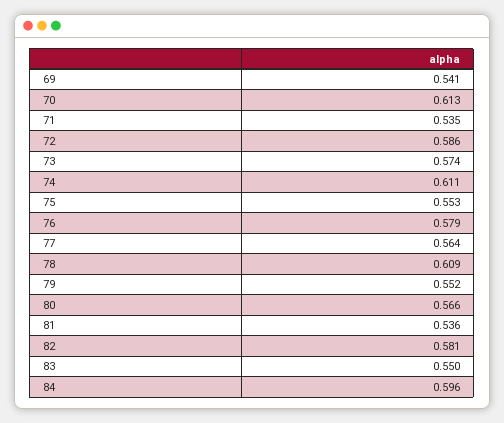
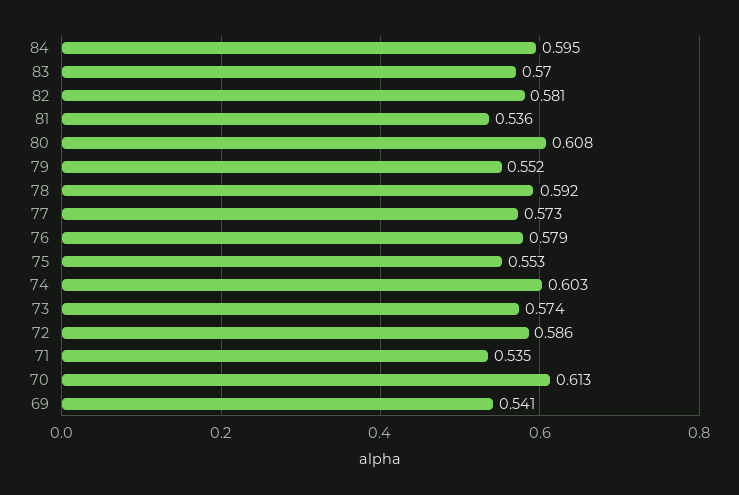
74: 0.611 -> 0.603
77: 0.564 -> 0.573
78: 0.609 -> 0.592
80: 0.566 -> 0.608
83: 0.55 -> 0.57
84: 0.596 -> 0.595

